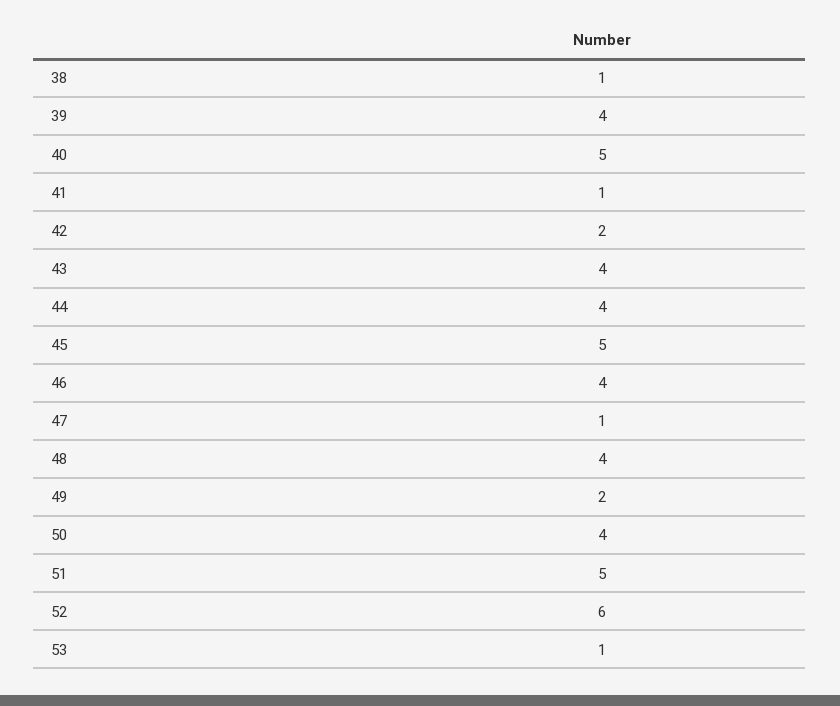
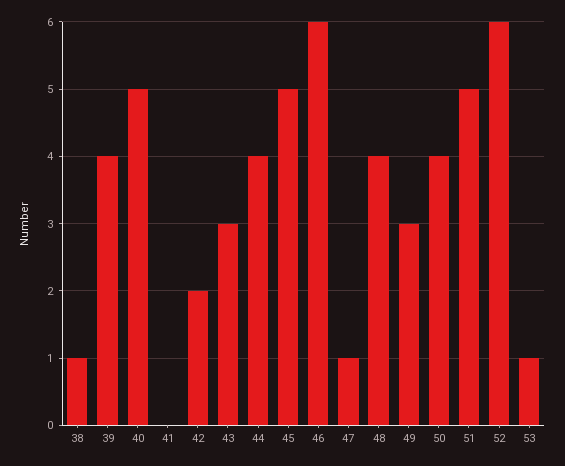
41: 1 -> 0
43: 4 -> 3
46: 4 -> 6
49: 2 -> 3

